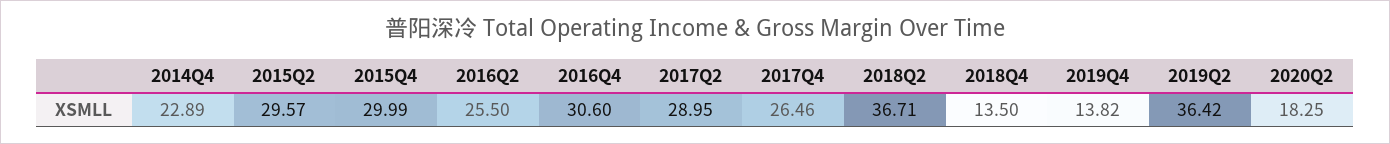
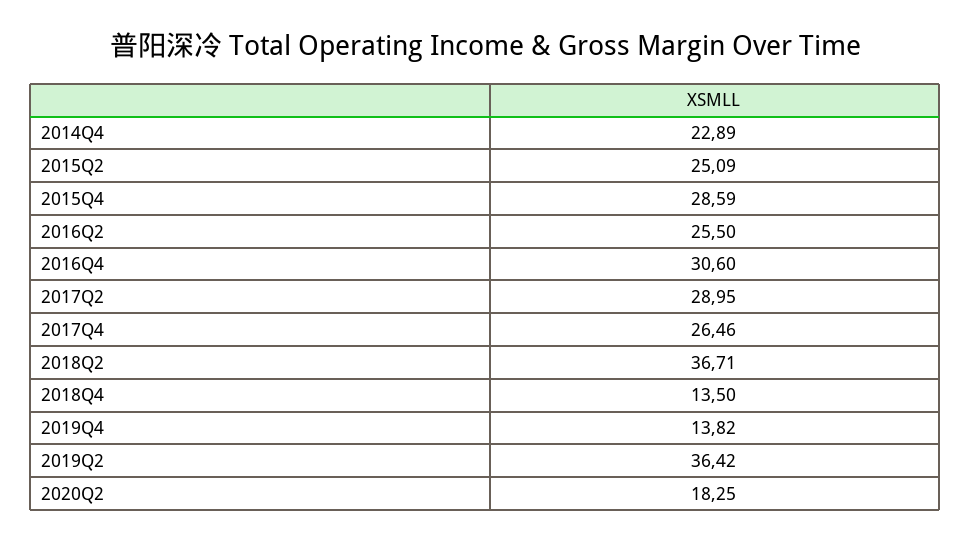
2015Q2: 29.57 -> 25.09
2015Q4: 29.99 -> 28.59

